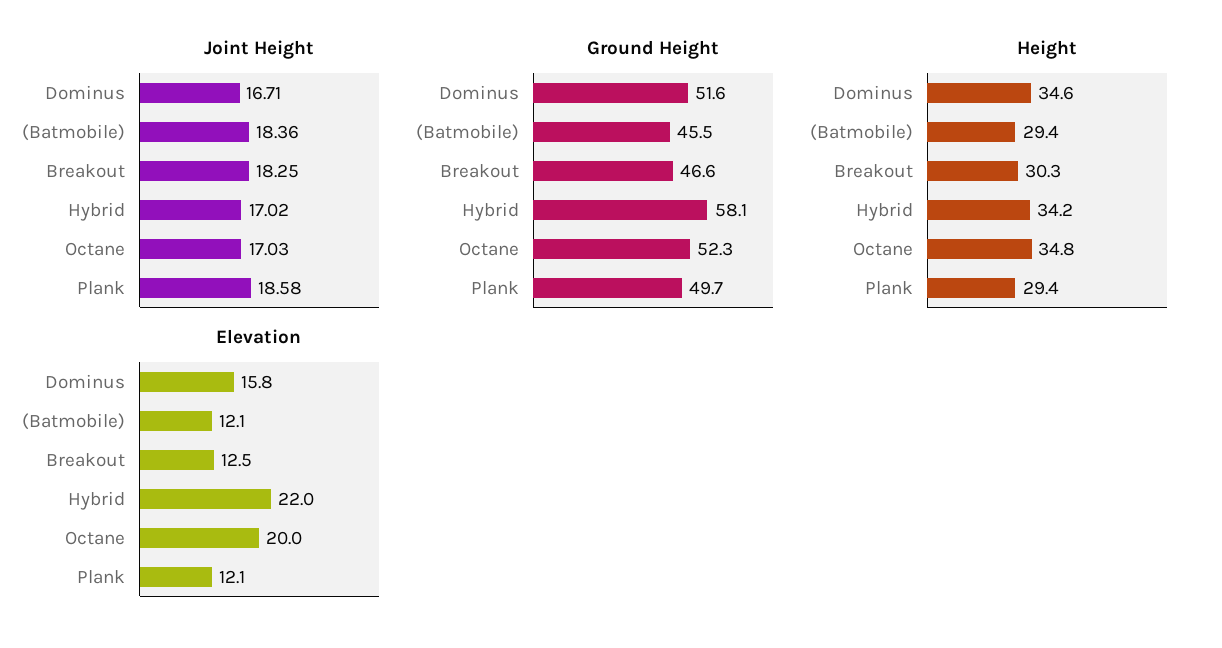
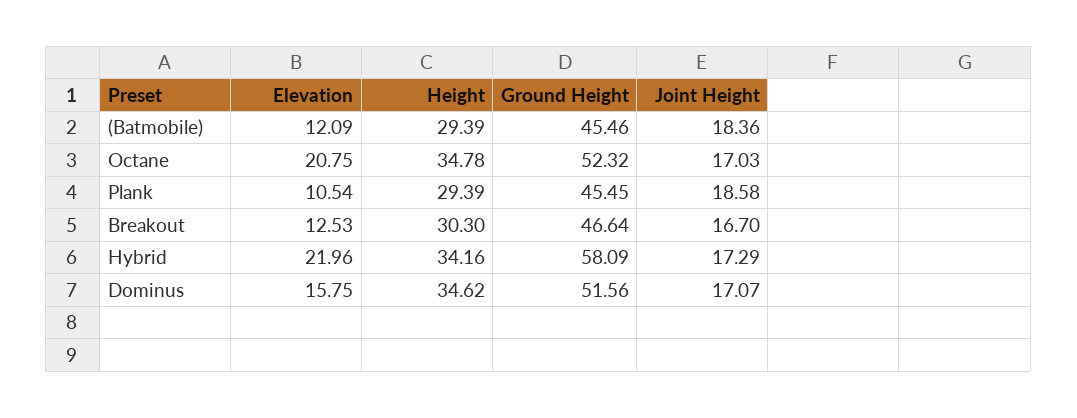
Joint Height, Dominus: 16.71 -> 17.07
Joint Height, Breakout: 18.25 -> 16.7
Joint Height, Hybrid: 17.02 -> 17.29
Ground Height, Plank: 49.7 -> 45.45
Elevation, Octane: 20 -> 20.75
Elevation, Plank: 12.1 -> 10.54

